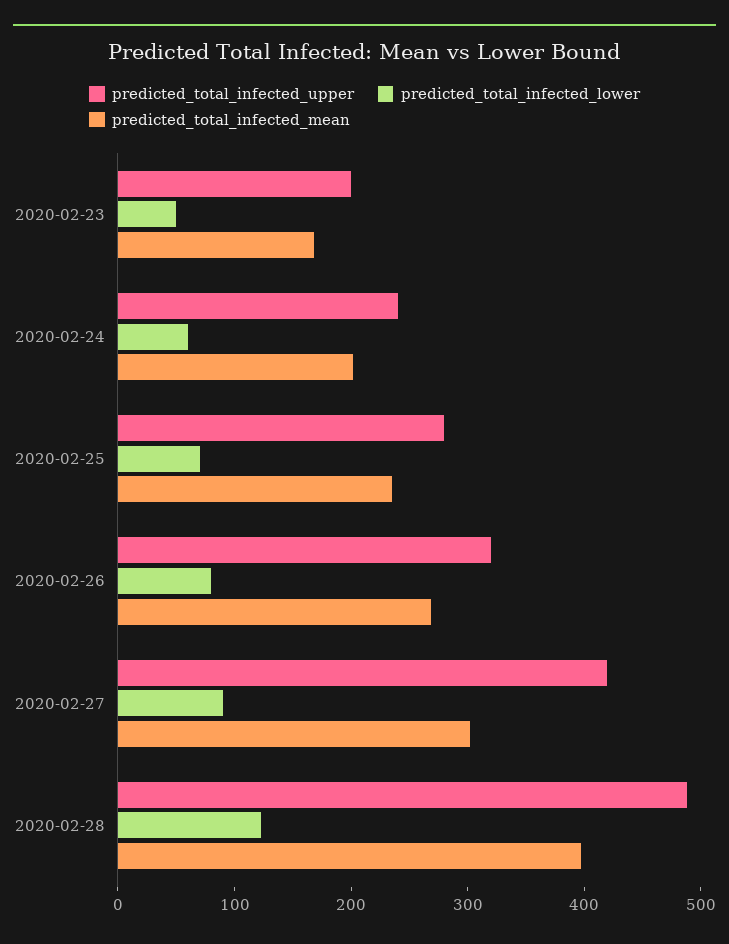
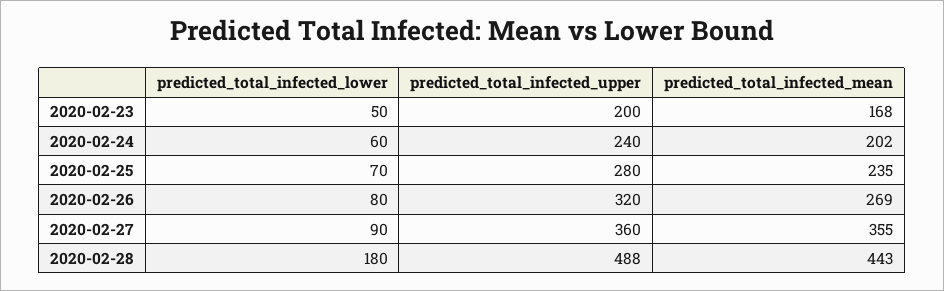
predicted_total_infected_upper, 2020-02-27: 420 -> 360
predicted_total_infected_mean, 2020-02-27: 300 -> 355
predicted_total_infected_lower, 2020-02-28: 120 -> 180
predicted_total_infected_mean, 2020-02-28: 400 -> 443

